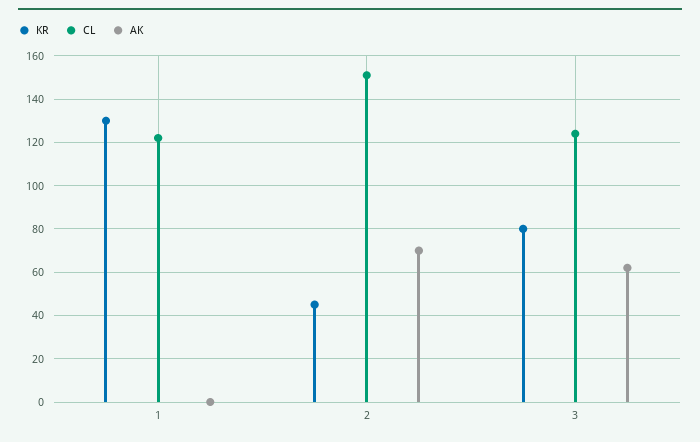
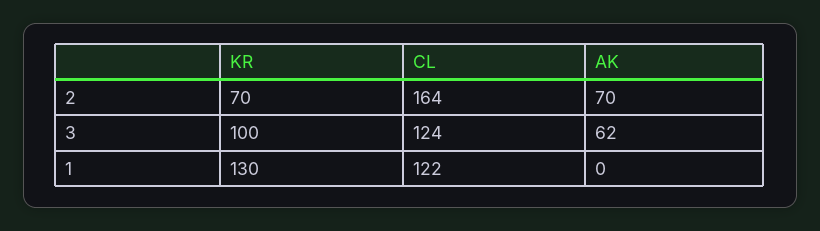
KR, 2: 45 -> 70
CL, 2: 150 -> 164
KR, 3: 80 -> 100

